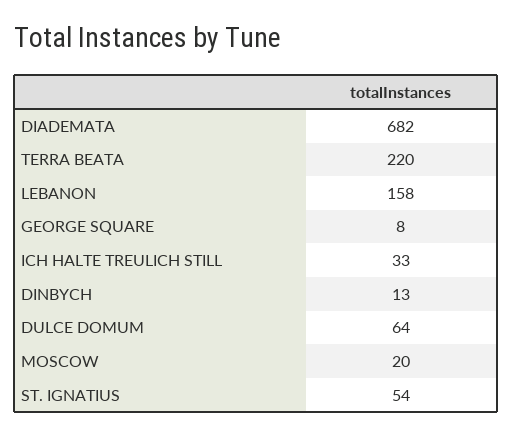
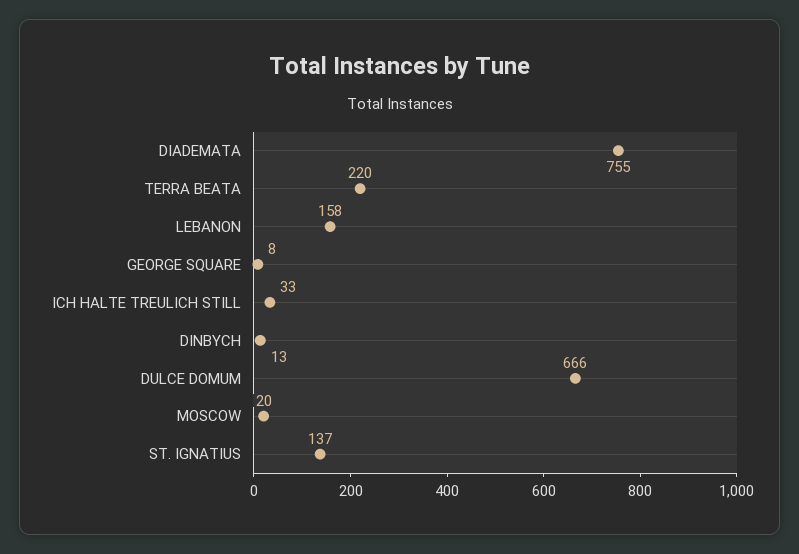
DIADEMATA: 682 -> 755
DULCE DOMUM: 64 -> 666
ST. IGNATIUS: 54 -> 137

